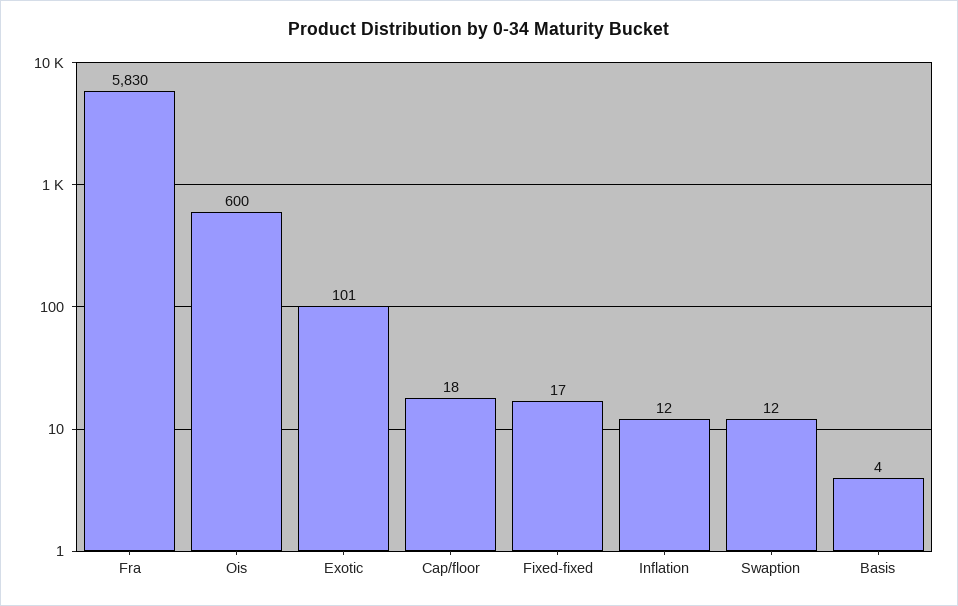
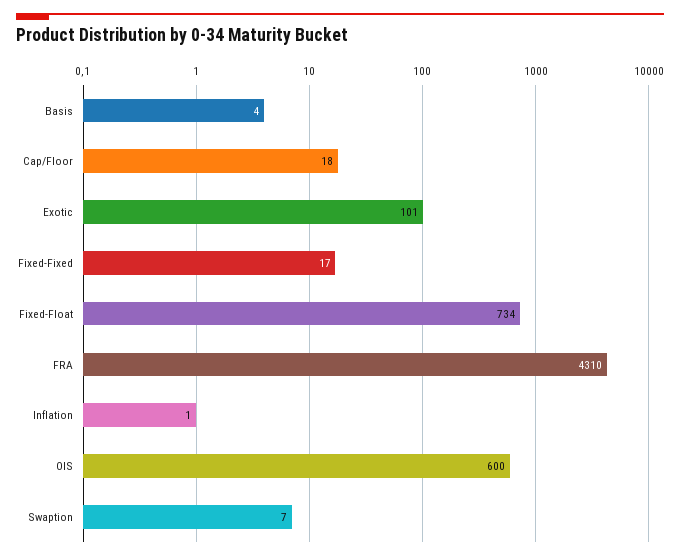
Fra: 5830 -> 4310
Inflation: 12 -> 1
Swaption: 12 -> 7
Fixed-Float: none -> 734

